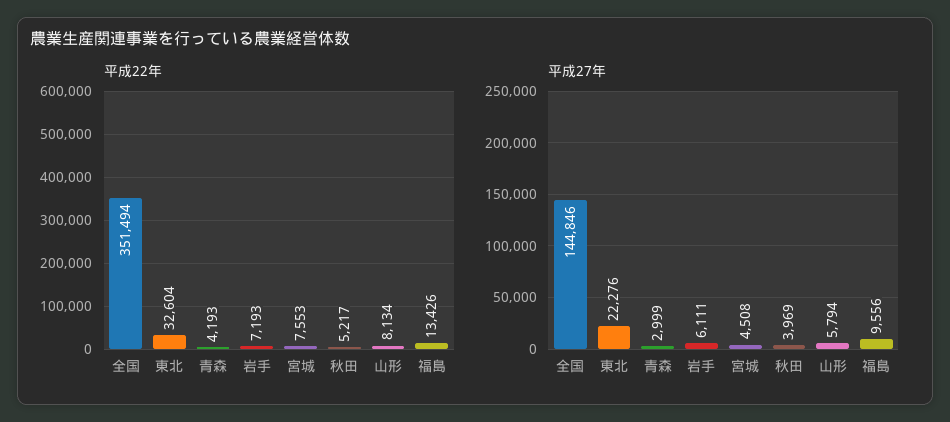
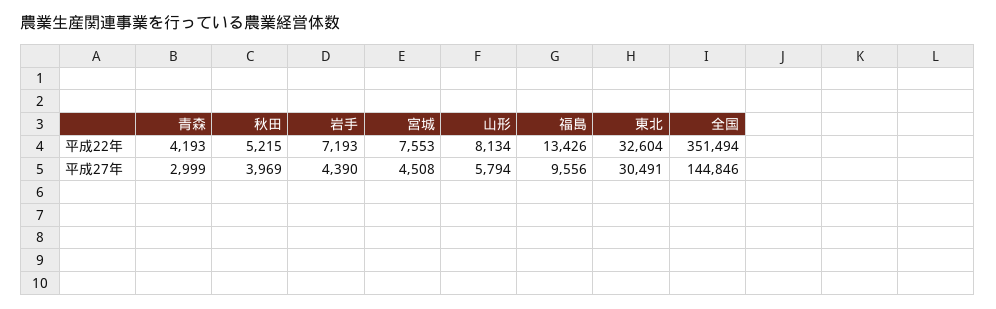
平成22年, 秋田: 5217 -> 5215
平成27年, 東北: 22276 -> 30491
平成27年, 岩手: 6111 -> 4390

